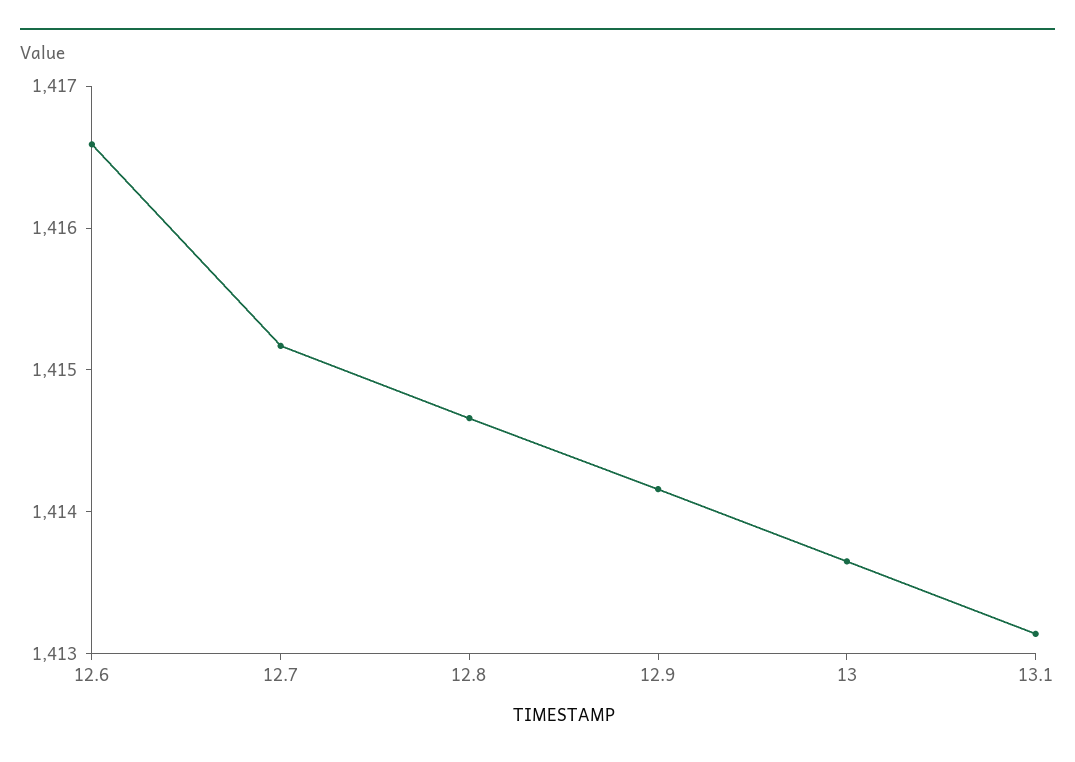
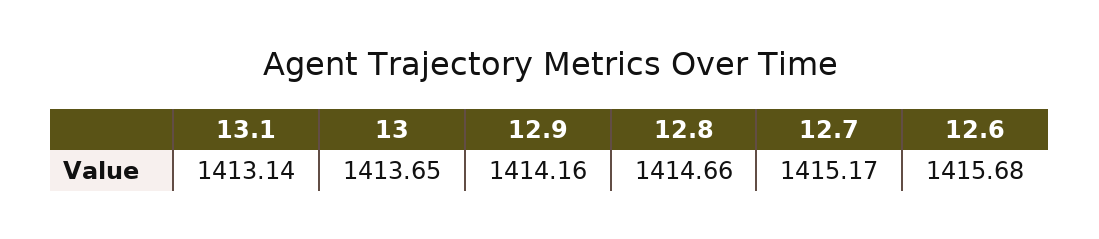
12.6: 1416.6 -> 1415.68

